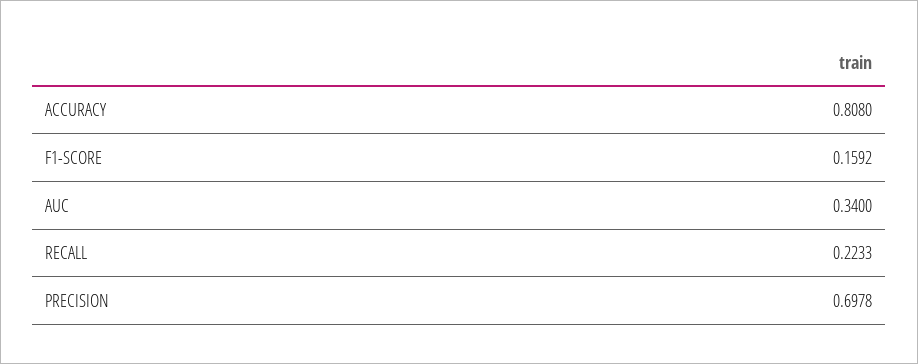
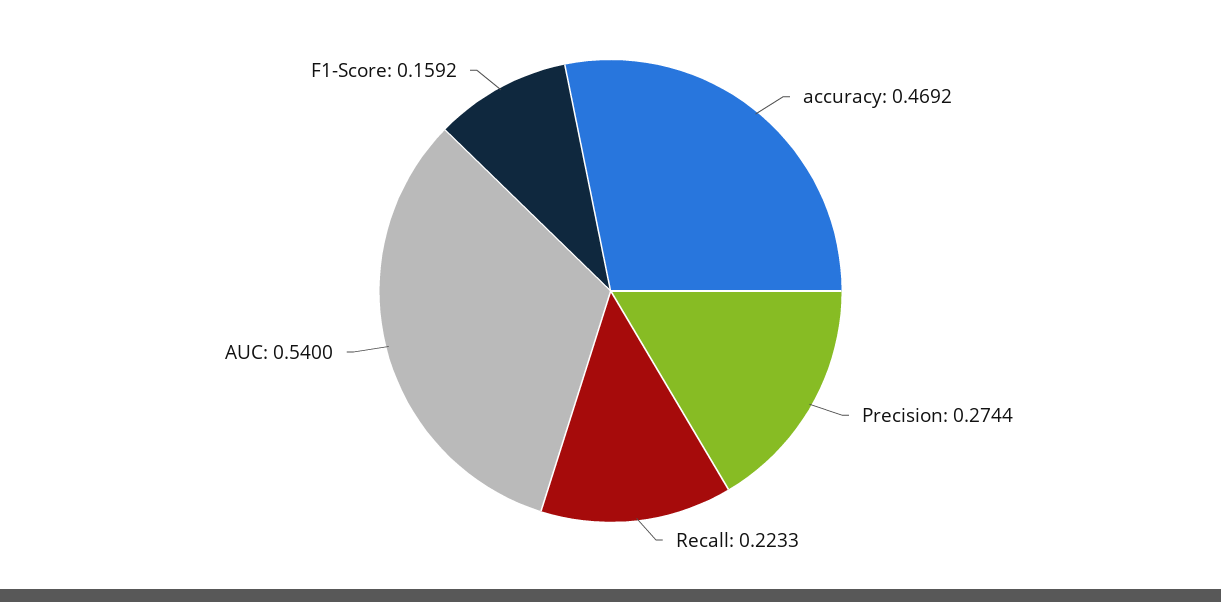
ACCURACY: 0.808 -> 0.4692
AUC: 0.34 -> 0.54
PRECISION: 0.6978 -> 0.2744

